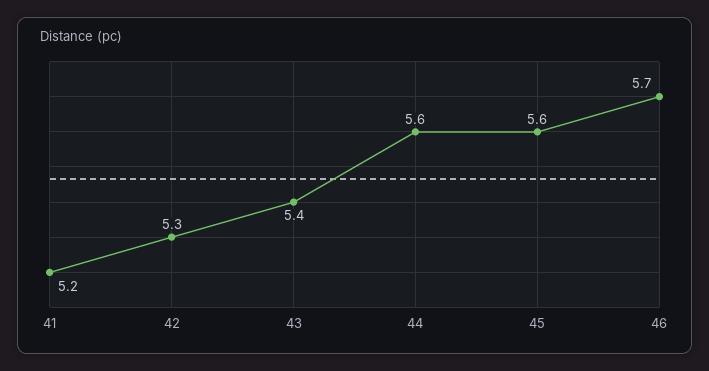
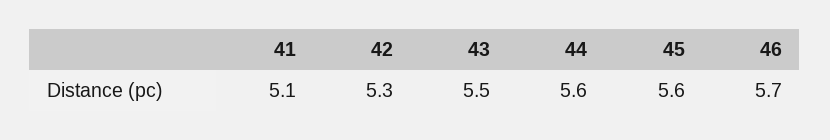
41: 5.2 -> 5.1
43: 5.4 -> 5.5

